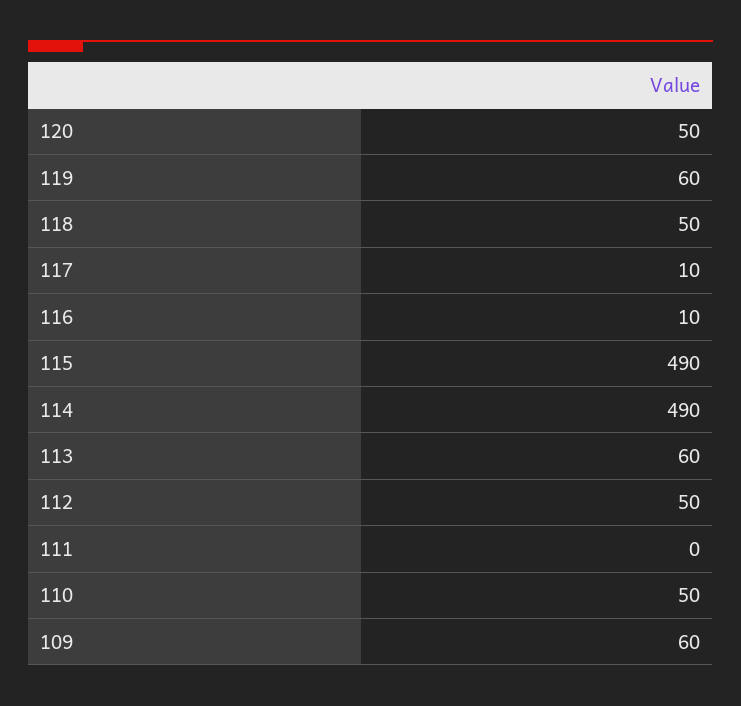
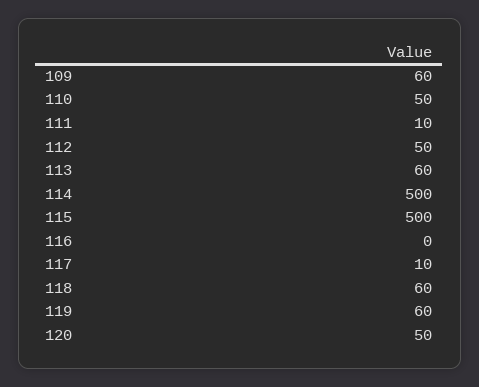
118: 50 -> 60
116: 10 -> 0
115: 490 -> 500
114: 490 -> 500
111: 0 -> 10

